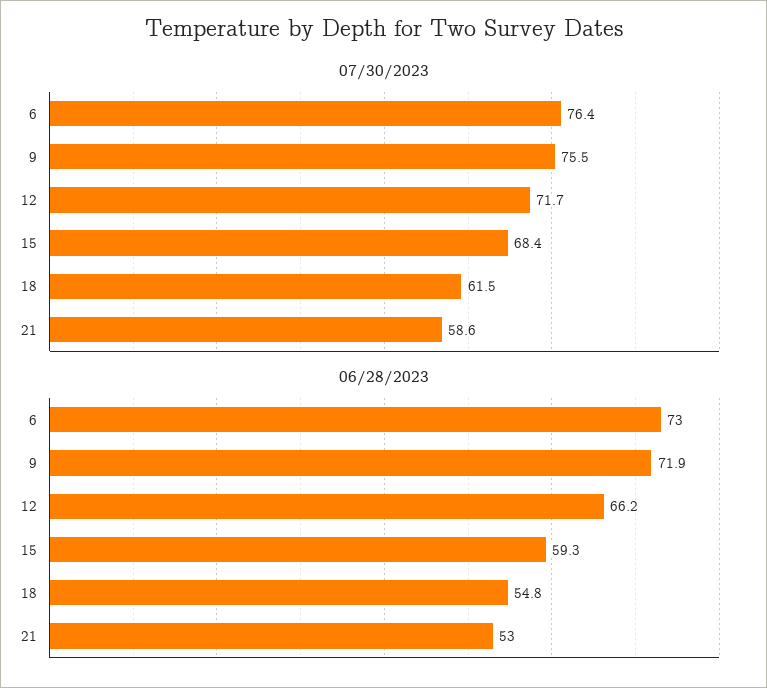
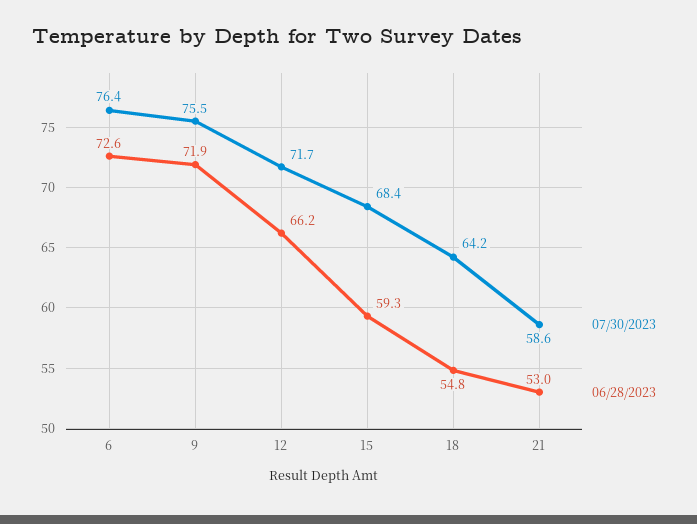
07/30/2023, 18: 61.5 -> 64.2
06/28/2023, 6: 73 -> 72.6

